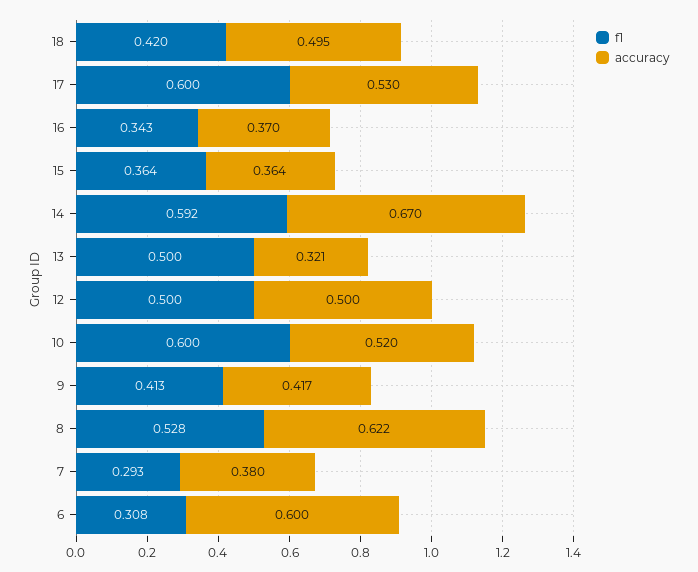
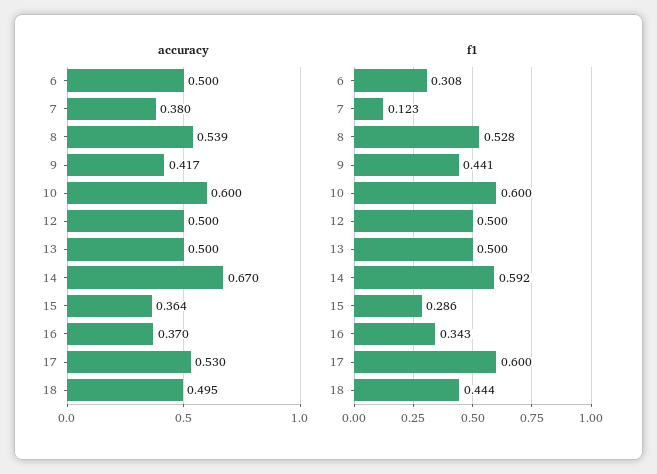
f1, 18: 0.42 -> 0.444
f1, 15: 0.364 -> 0.286
accuracy, 13: 0.321 -> 0.5
accuracy, 10: 0.52 -> 0.6
f1, 9: 0.413 -> 0.441
accuracy, 8: 0.622 -> 0.539
f1, 7: 0.293 -> 0.123
accuracy, 6: 0.6 -> 0.5

